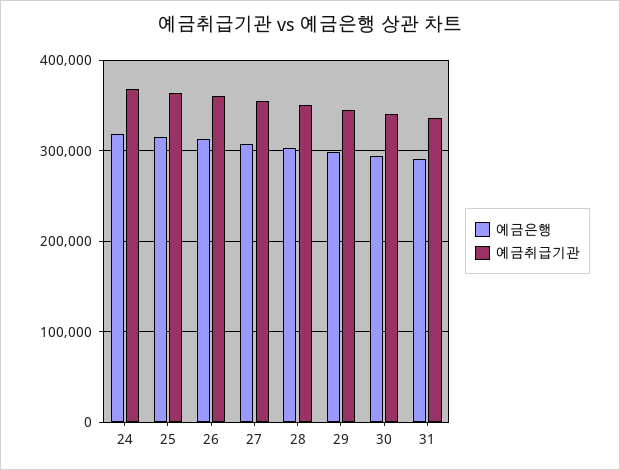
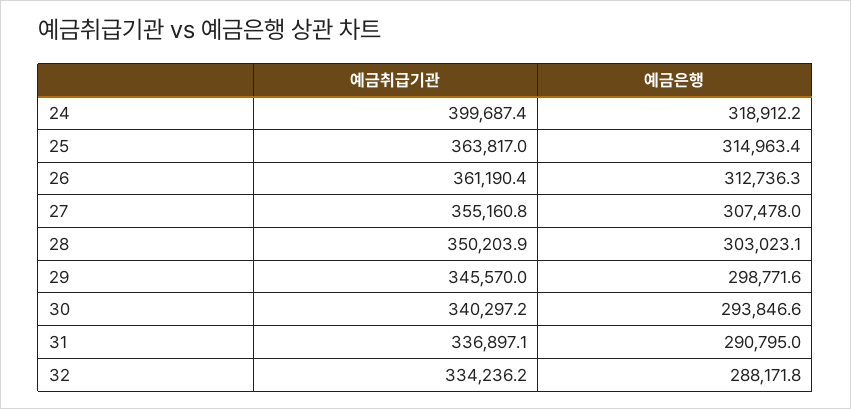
예금취급기관, 24: 370000 -> 399687.4
예금취급기관, 32: none -> 334236.2
예금은행, 32: none -> 288171.8

